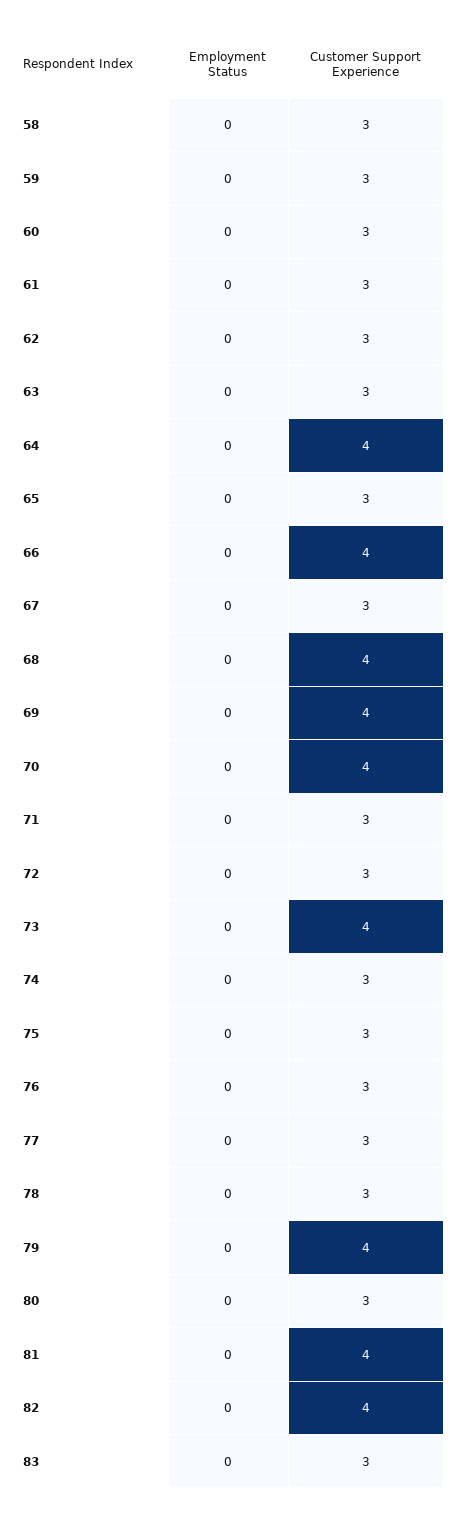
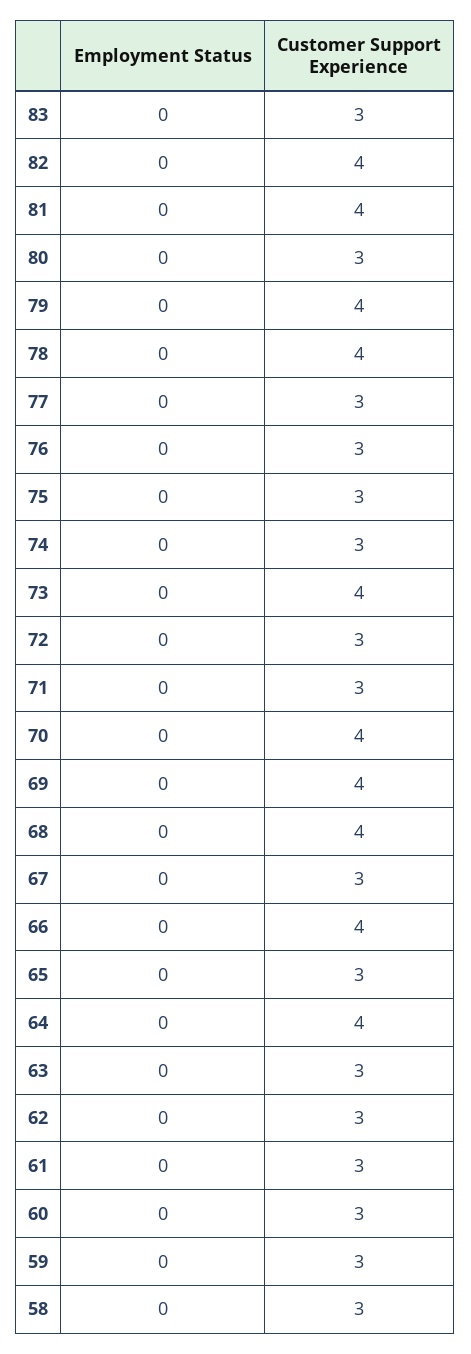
Customer Support Experience, 78: 3 -> 4

